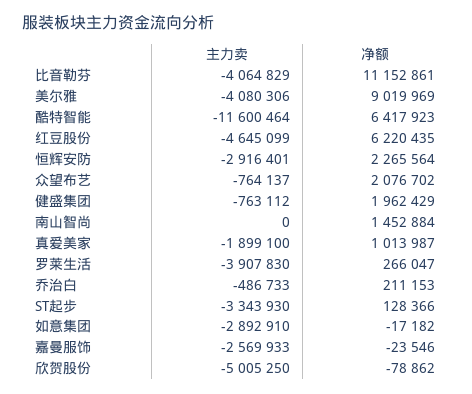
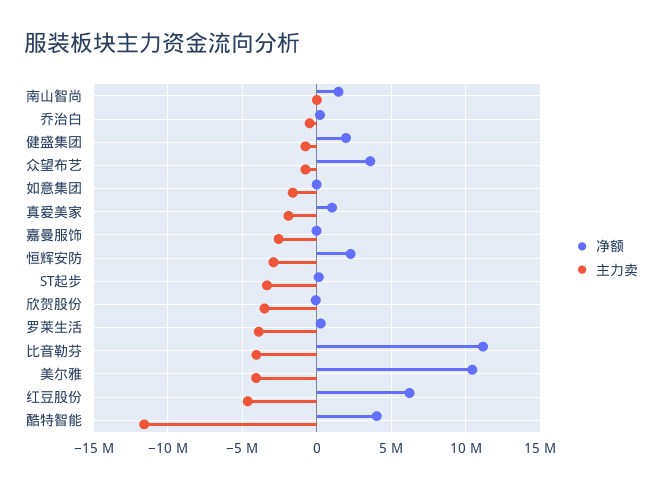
净额, 美尔雅: 9019969 -> 10500000
净额, 酷特智能: 6417923 -> 4000000
净额, 众望布艺: 2076702 -> 3500000
主力卖, 如意集团: -2892910 -> -1500000
主力卖, 欣贺股份: -5005250 -> -3500000

